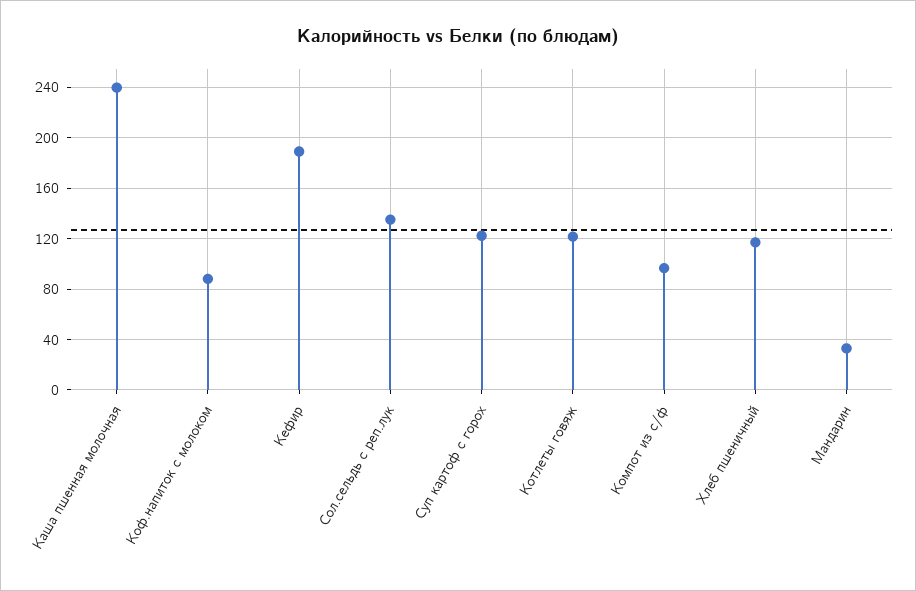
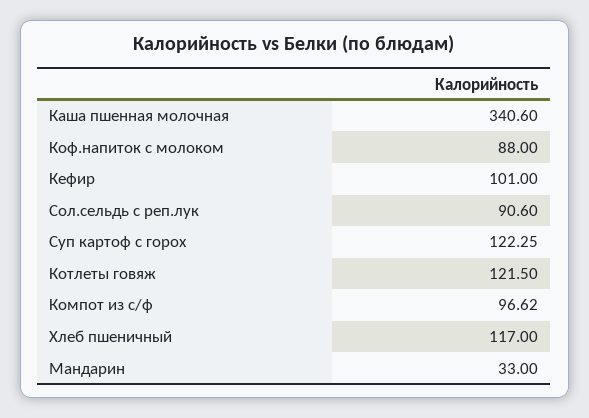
Каша пшенная молочная: 240 -> 340.6
Кефир: 190 -> 101
Сол.сельдь с реп.лук: 135 -> 90.6

